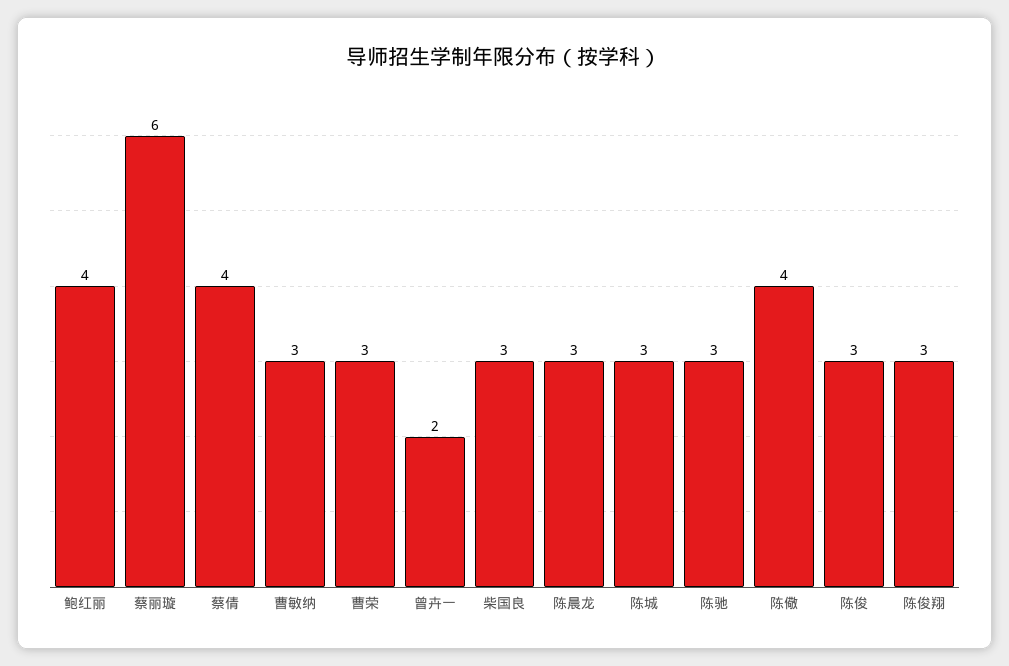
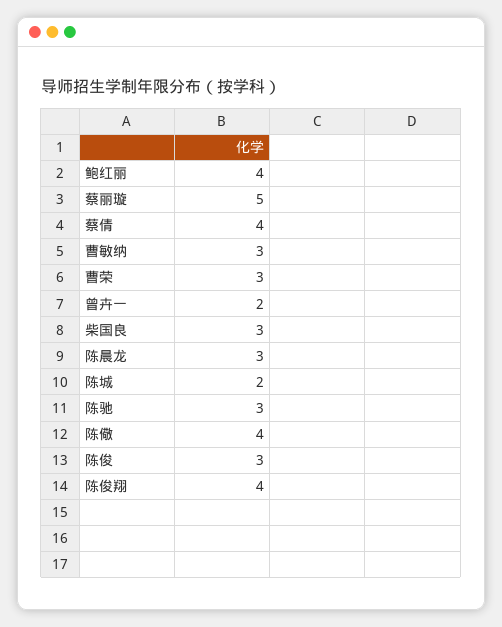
蔡丽璇: 6 -> 5
陈城: 3 -> 2
陈俊翔: 3 -> 4

